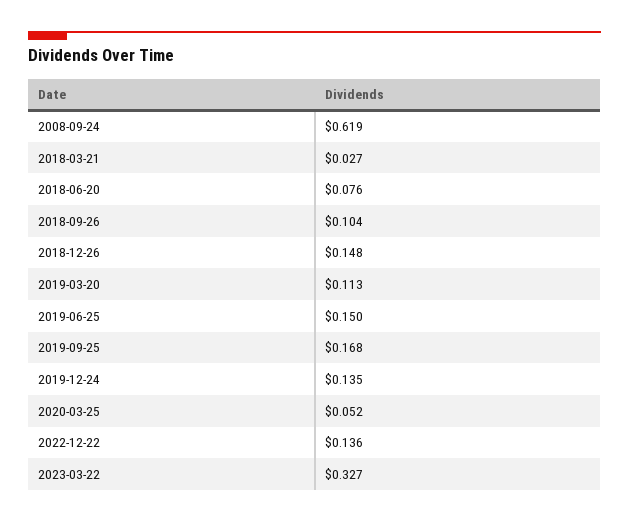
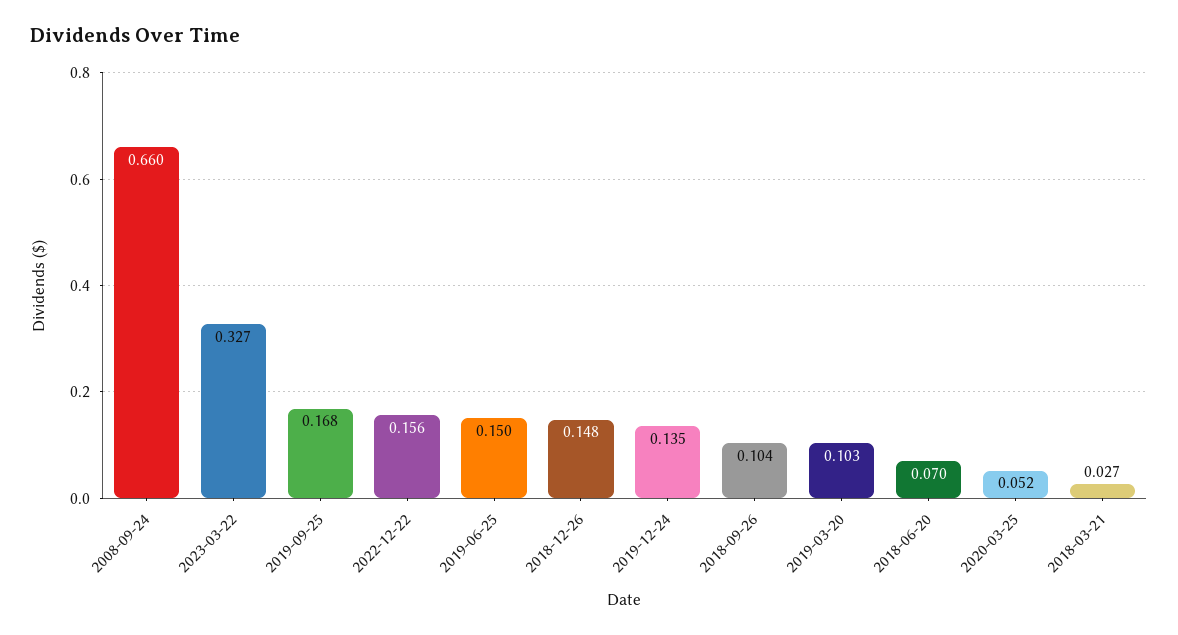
2008-09-24: 0.619 -> 0.66
2018-06-20: 0.076 -> 0.07
2019-03-20: 0.113 -> 0.103
2022-12-22: 0.136 -> 0.156

